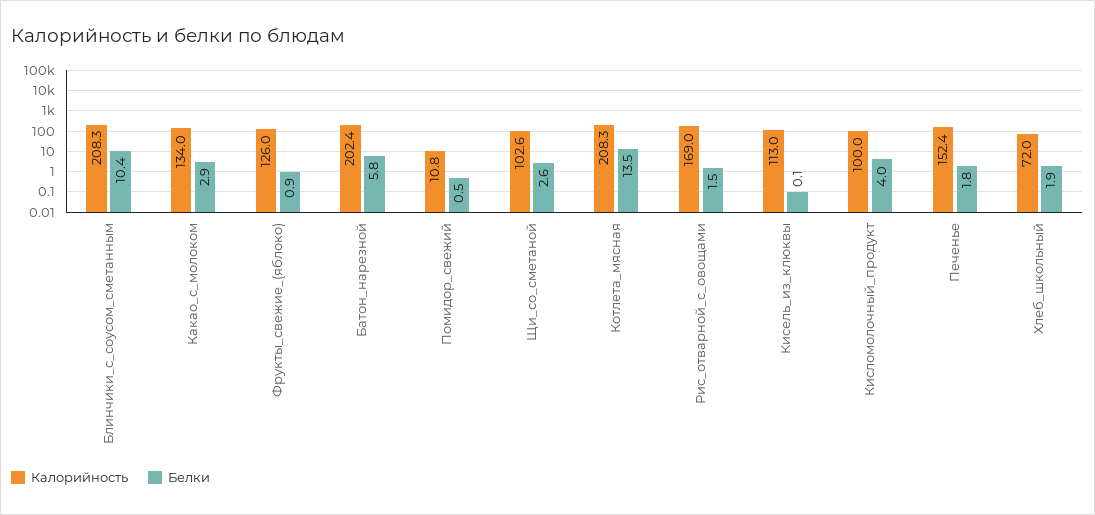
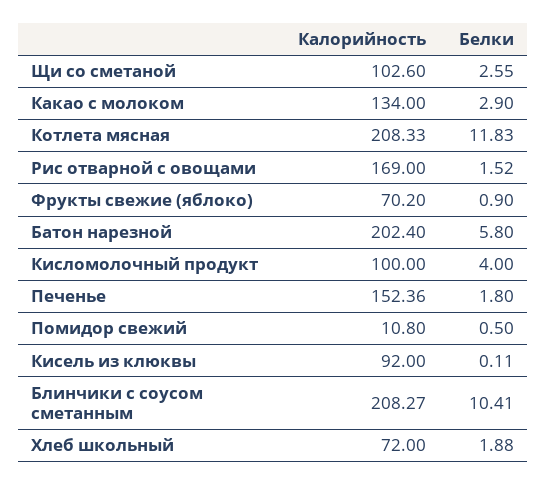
Калорийность, Фрукты_свежие_(яблоко): 126 -> 70.2
Белки, Котлета_мясная: 13.5 -> 11.83
Калорийность, Кисель_из_клюквы: 113 -> 92

